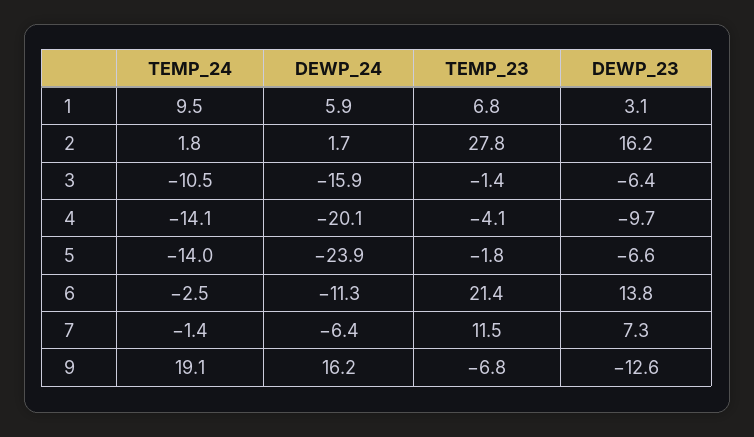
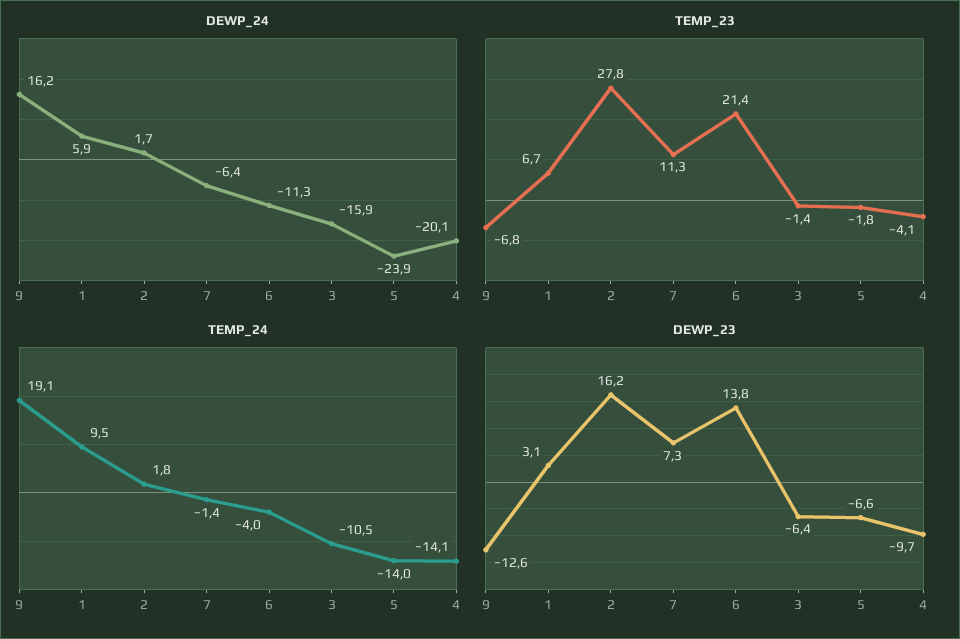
TEMP_23, 1: 6.8 -> 6.7
TEMP_24, 6: -2.5 -> -4
TEMP_23, 7: 11.5 -> 11.3

